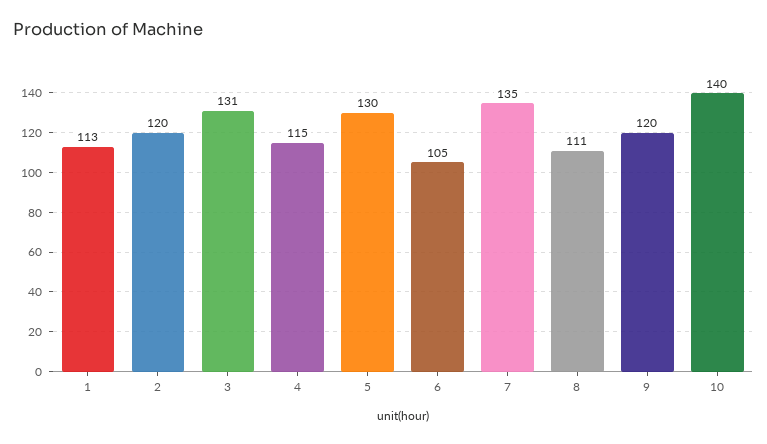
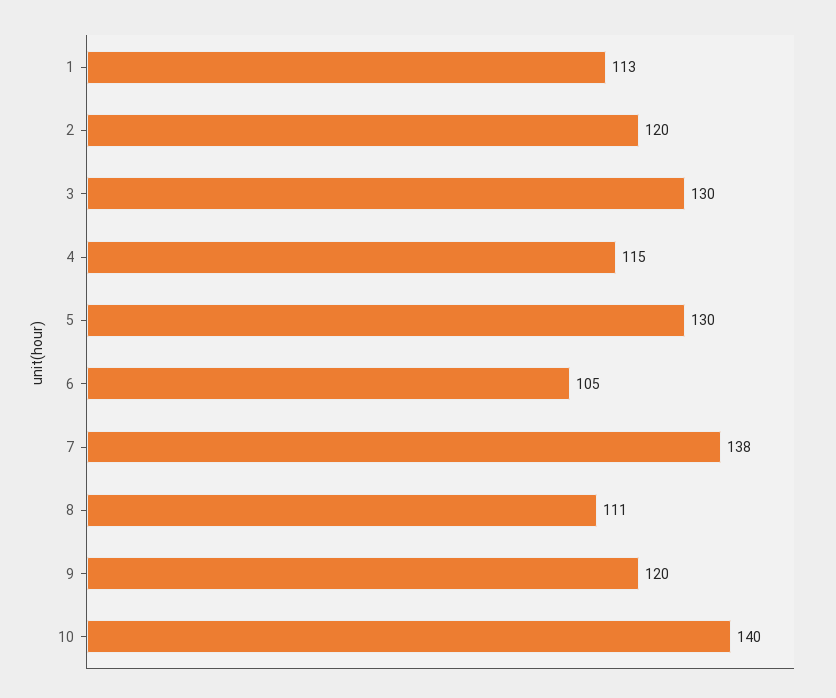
3: 131 -> 130
7: 135 -> 138

